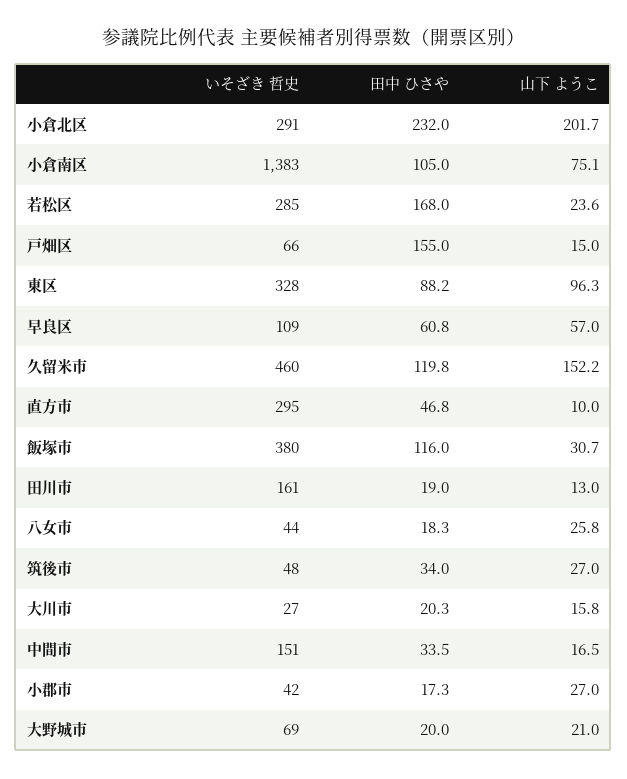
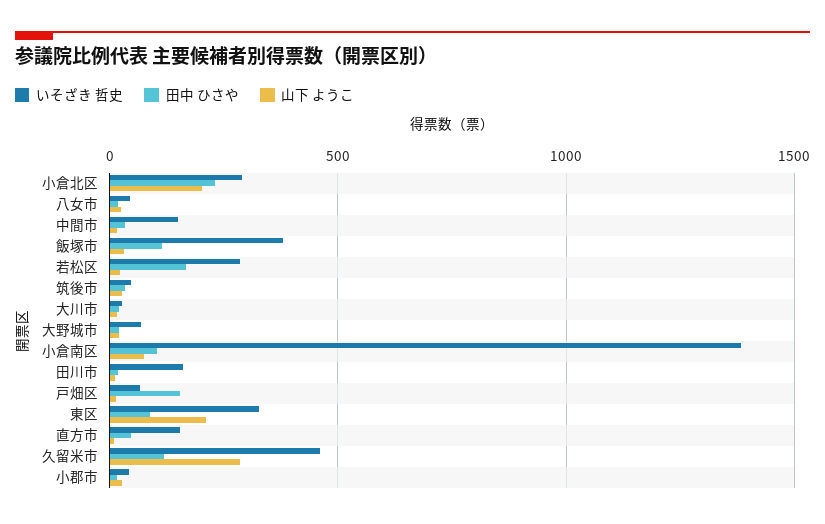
山下 ようこ, 東区: 96.3 -> 200
いそざき 哲史, 早良区: 109 -> none
田中 ひさや, 早良区: 60.8 -> none
山下 ようこ, 早良区: 57 -> none
山下 ようこ, 久留米市: 152.2 -> 300
いそざき 哲史, 直方市: 295 -> 150

